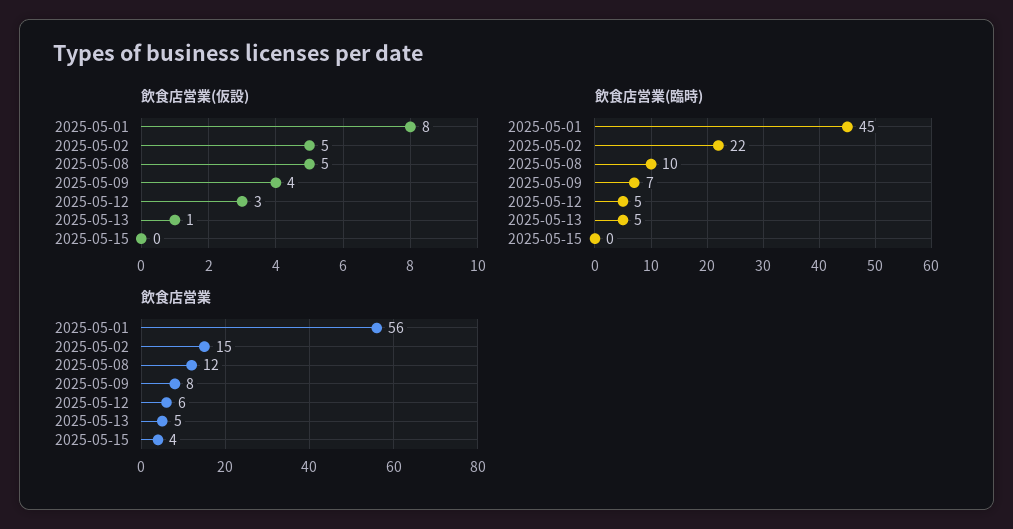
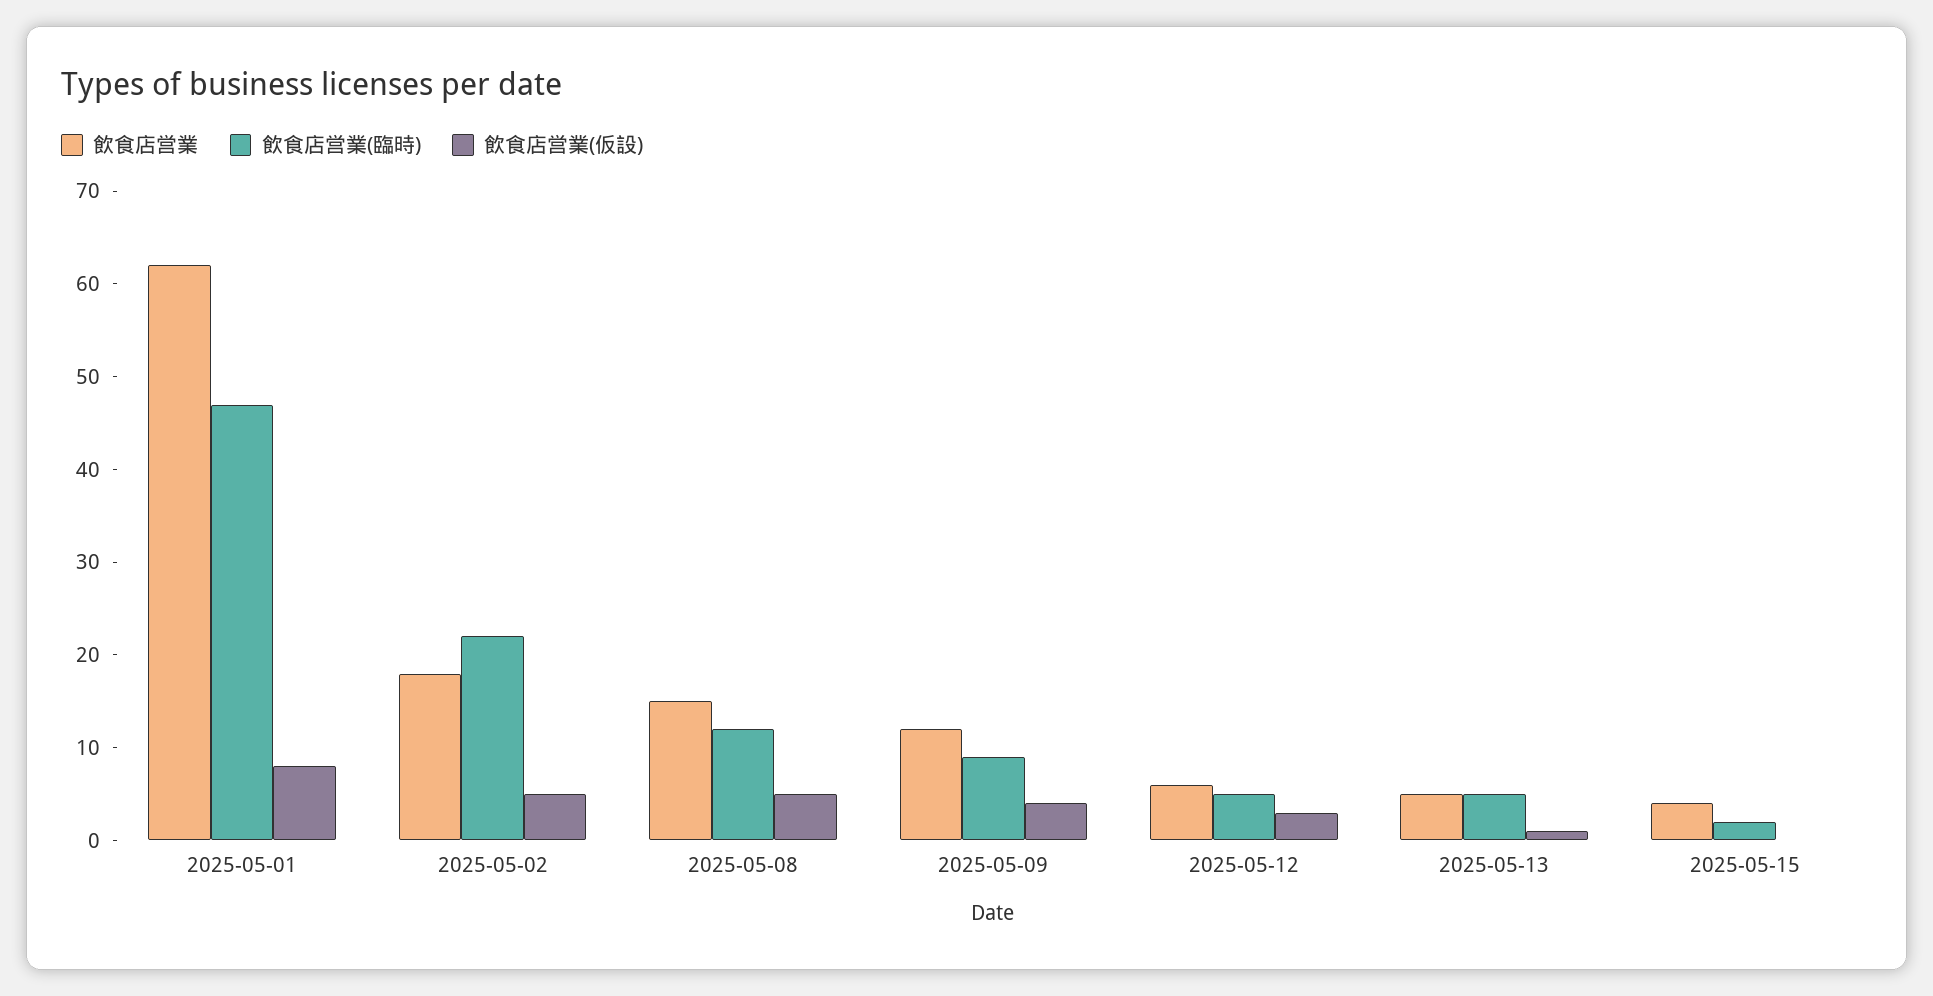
飲食店営業(臨時), 2025-05-01: 45 -> 47
飲食店営業(臨時), 2025-05-08: 10 -> 12
飲食店営業(臨時), 2025-05-09: 7 -> 9
飲食店営業(臨時), 2025-05-15: 0 -> 2
飲食店営業, 2025-05-01: 56 -> 62
飲食店営業, 2025-05-02: 15 -> 18
飲食店営業, 2025-05-08: 12 -> 15
飲食店営業, 2025-05-09: 8 -> 12

